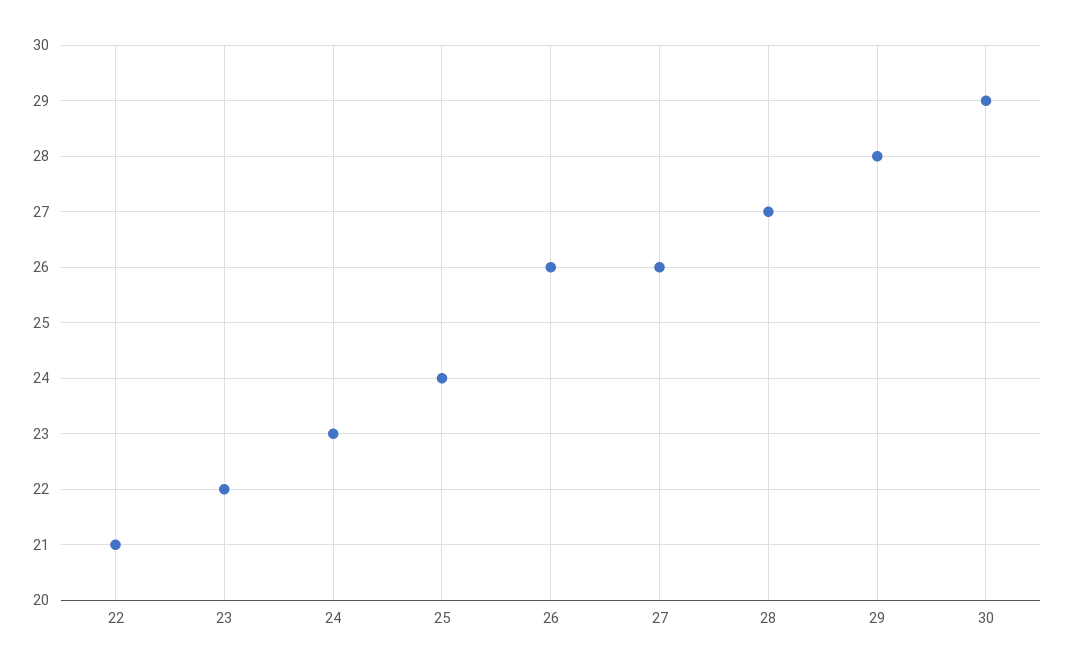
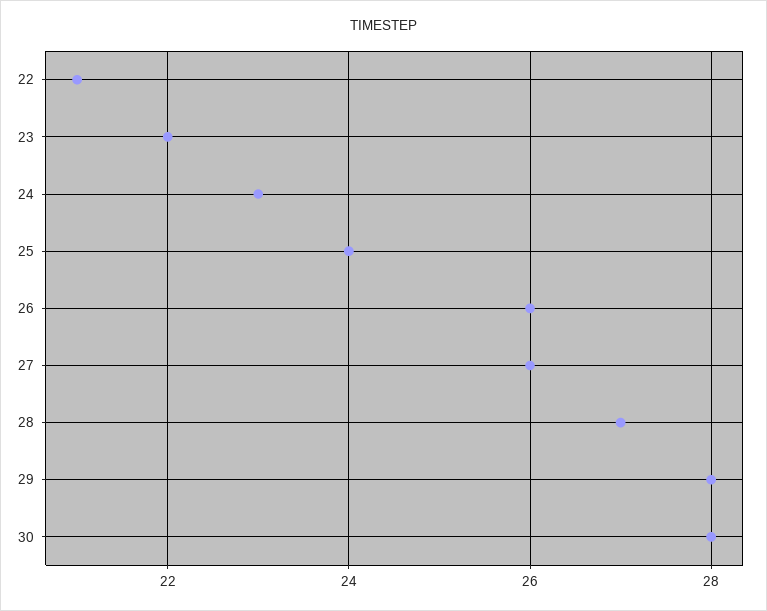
30: 29 -> 28

